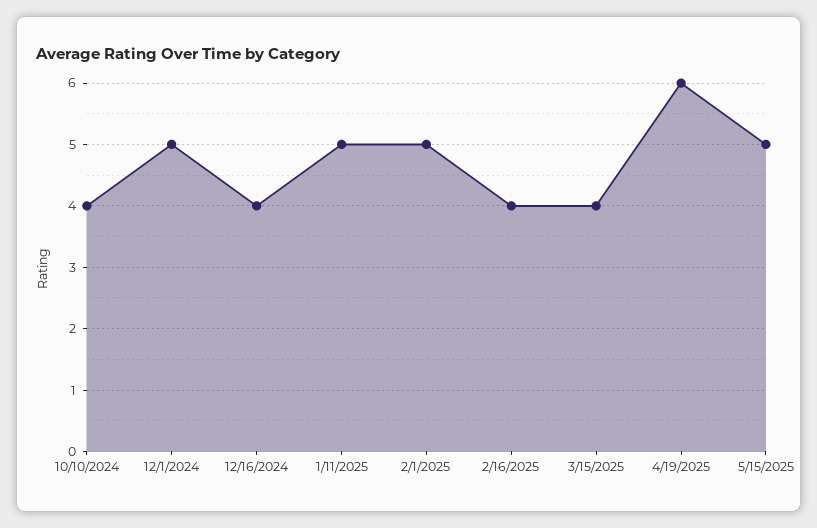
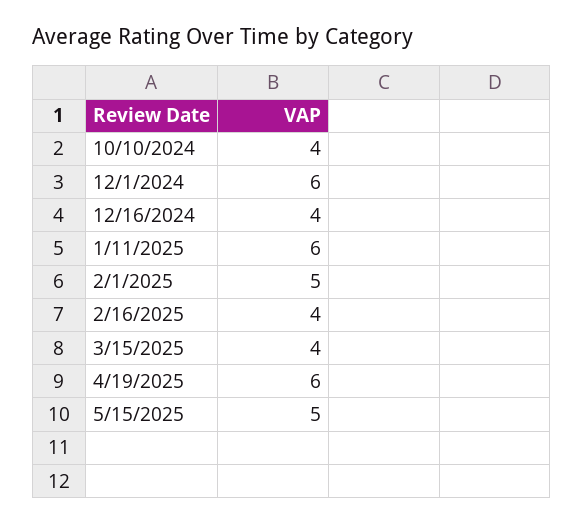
12/1/2024: 5 -> 6
1/11/2025: 5 -> 6

